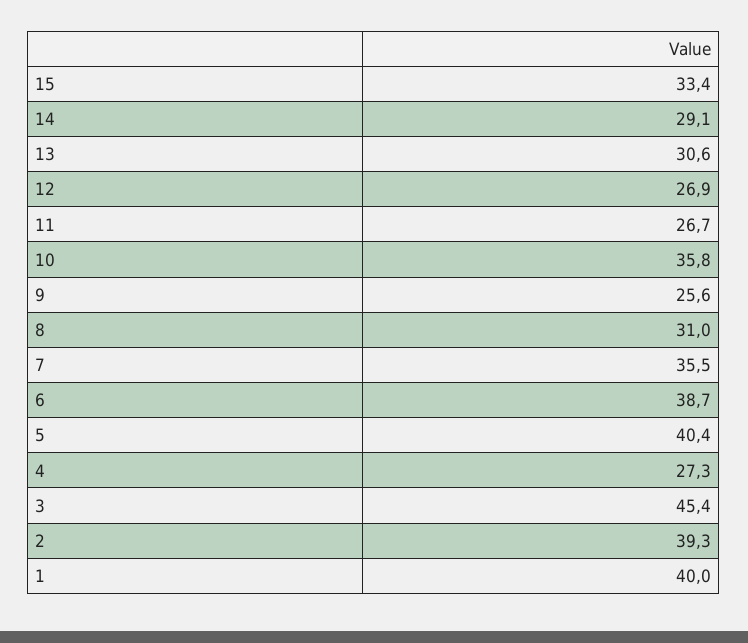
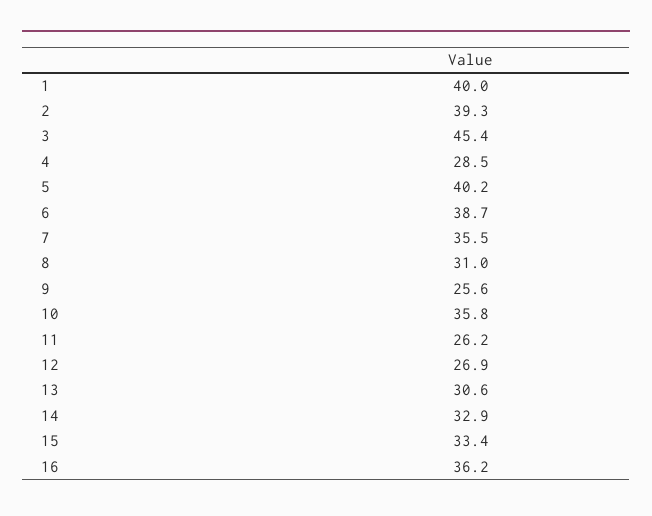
14: 29.1 -> 32.9
11: 26.7 -> 26.2
5: 40.4 -> 40.2
4: 27.3 -> 28.5
16: none -> 36.2

